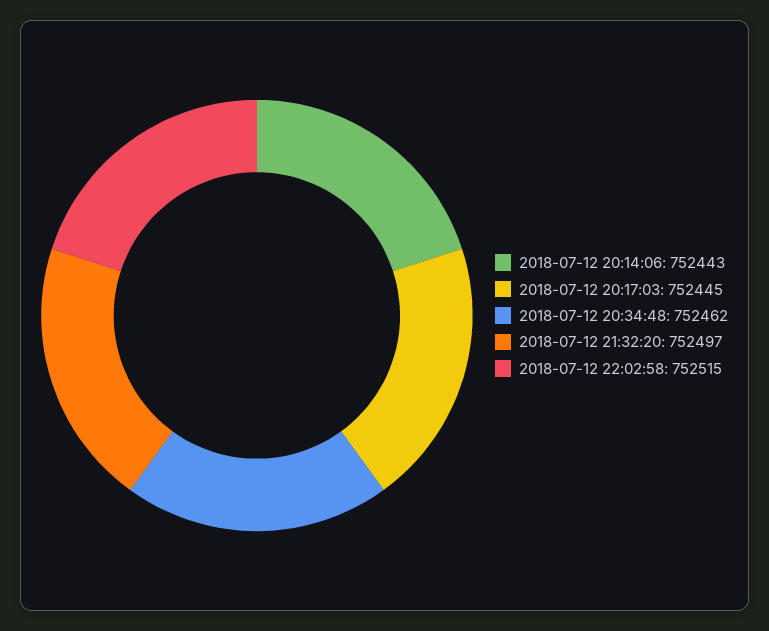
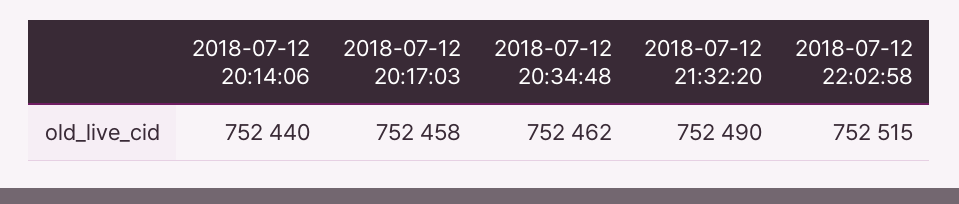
2018-07-12 20:14:06: 752443 -> 752440
2018-07-12 20:17:03: 752445 -> 752458
2018-07-12 21:32:20: 752497 -> 752490

